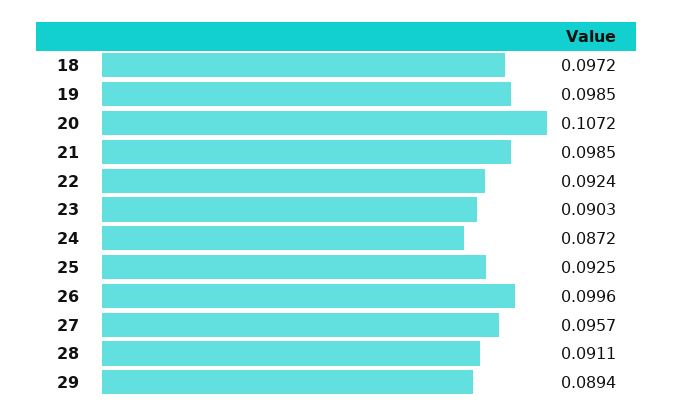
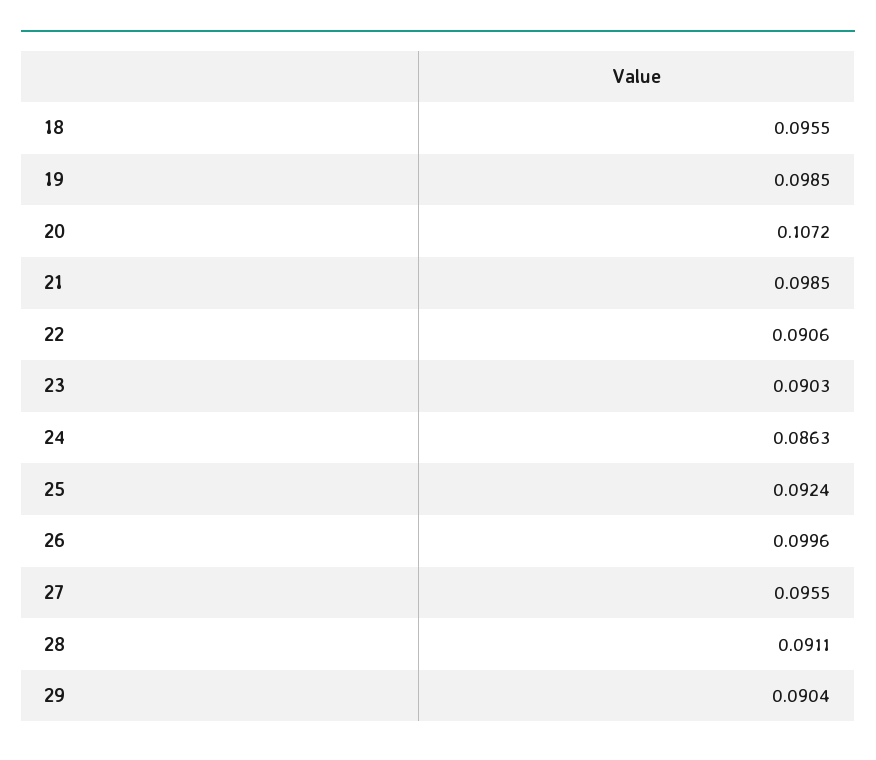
18: 0.0972 -> 0.0955
22: 0.0924 -> 0.0906
24: 0.0872 -> 0.0863
25: 0.0925 -> 0.0924
27: 0.0957 -> 0.0955
29: 0.0894 -> 0.0904

